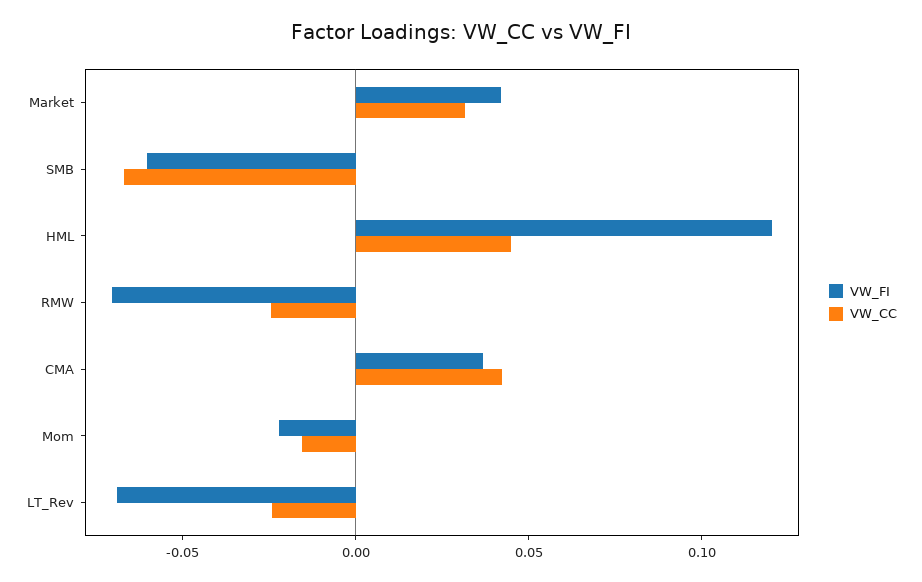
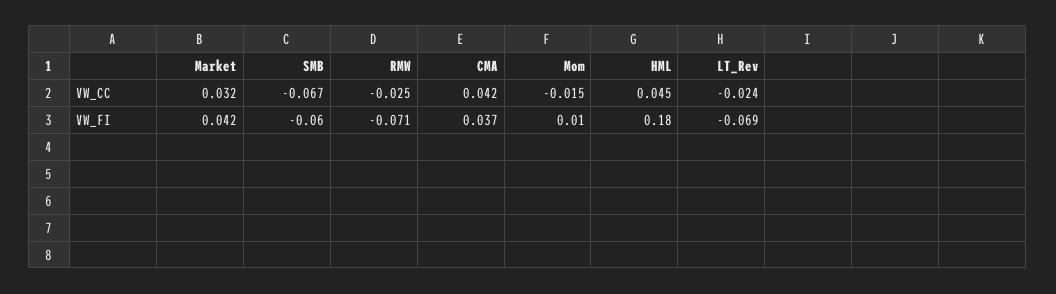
VW_FI, HML: 0.12 -> 0.18
VW_FI, Mom: -0.02 -> 0.01

